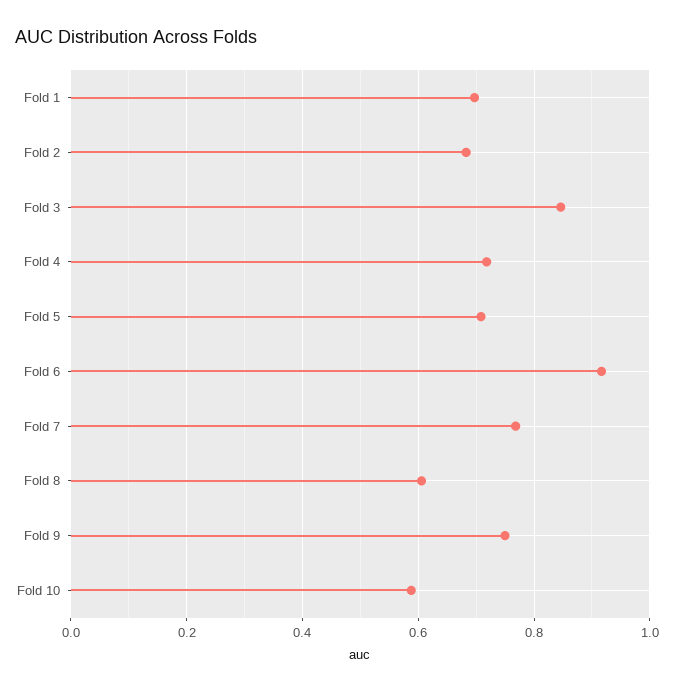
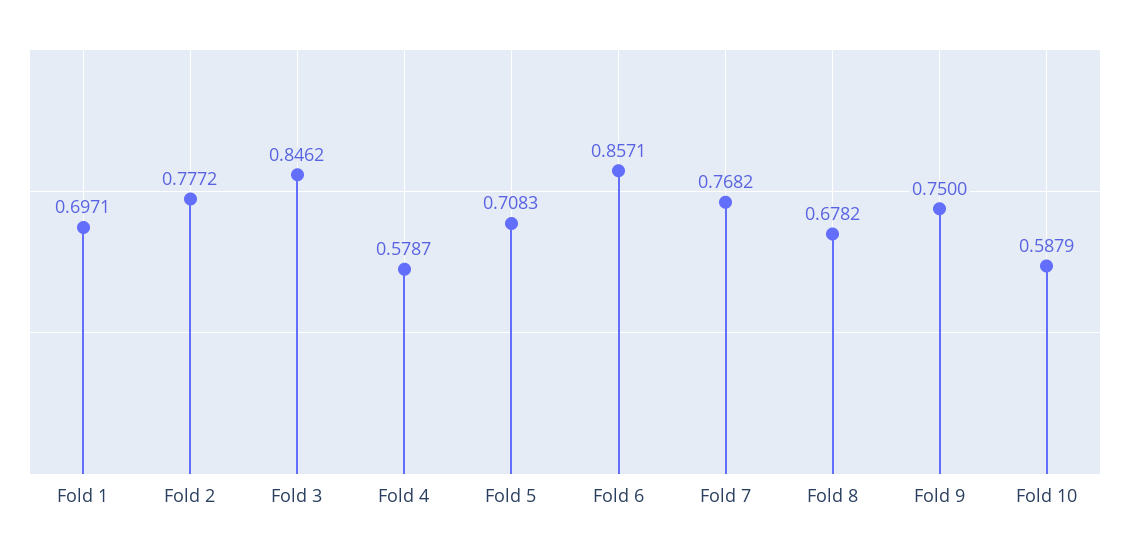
Fold 2: 0.68 -> 0.7772
Fold 4: 0.72 -> 0.5787
Fold 6: 0.92 -> 0.8571
Fold 8: 0.6 -> 0.6782

